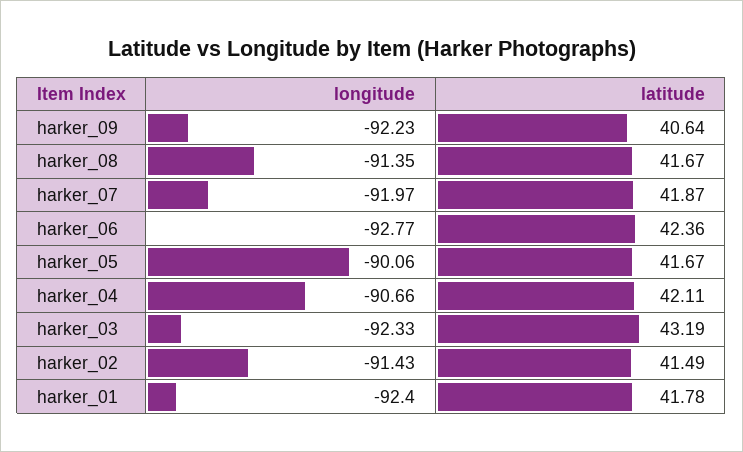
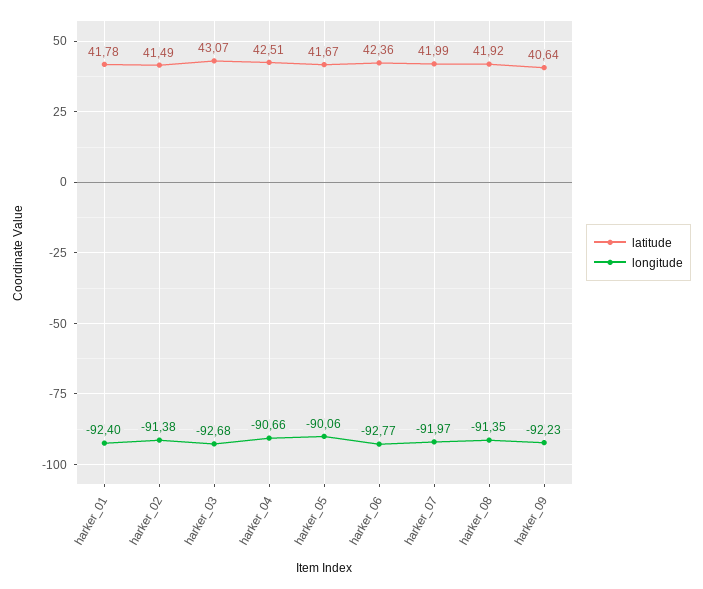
latitude, harker_08: 41.67 -> 41.92
latitude, harker_07: 41.87 -> 41.99
latitude, harker_04: 42.11 -> 42.51
longitude, harker_03: -92.33 -> -92.68
latitude, harker_03: 43.19 -> 43.07
longitude, harker_02: -91.43 -> -91.38

